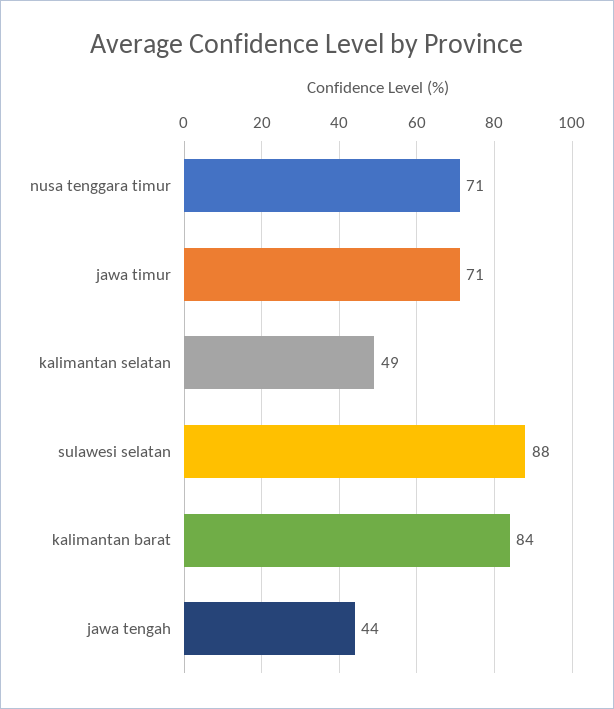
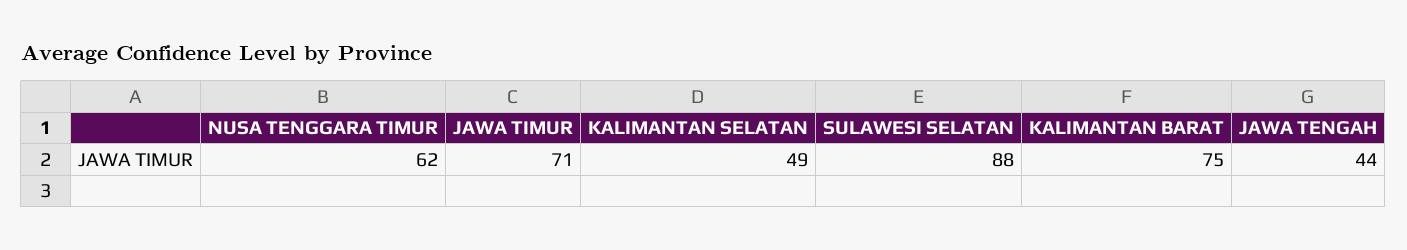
nusa tenggara timur: 71 -> 62
kalimantan barat: 84 -> 75

